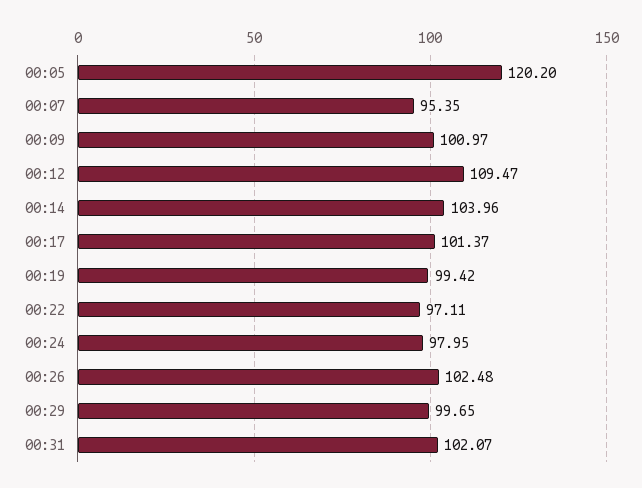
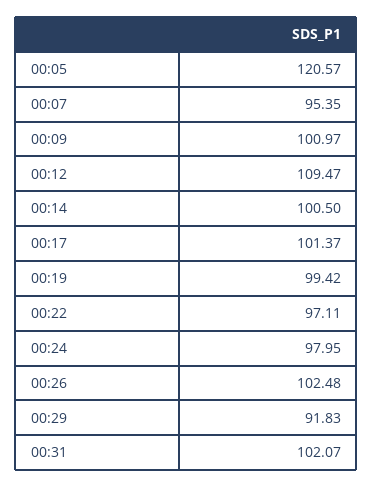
00:05: 120.2 -> 120.57
00:14: 103.96 -> 100.5
00:29: 99.65 -> 91.83

